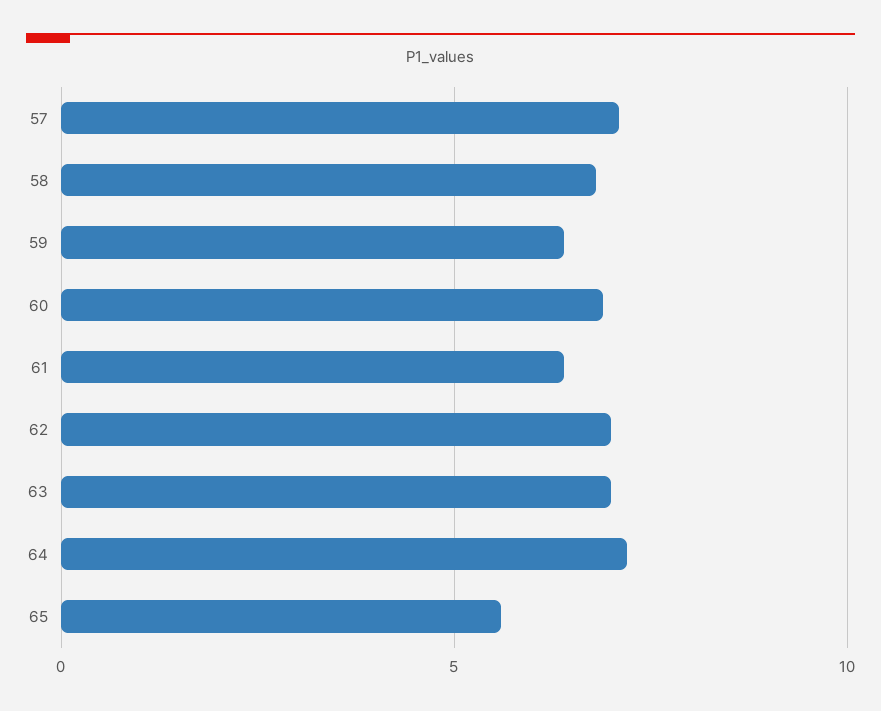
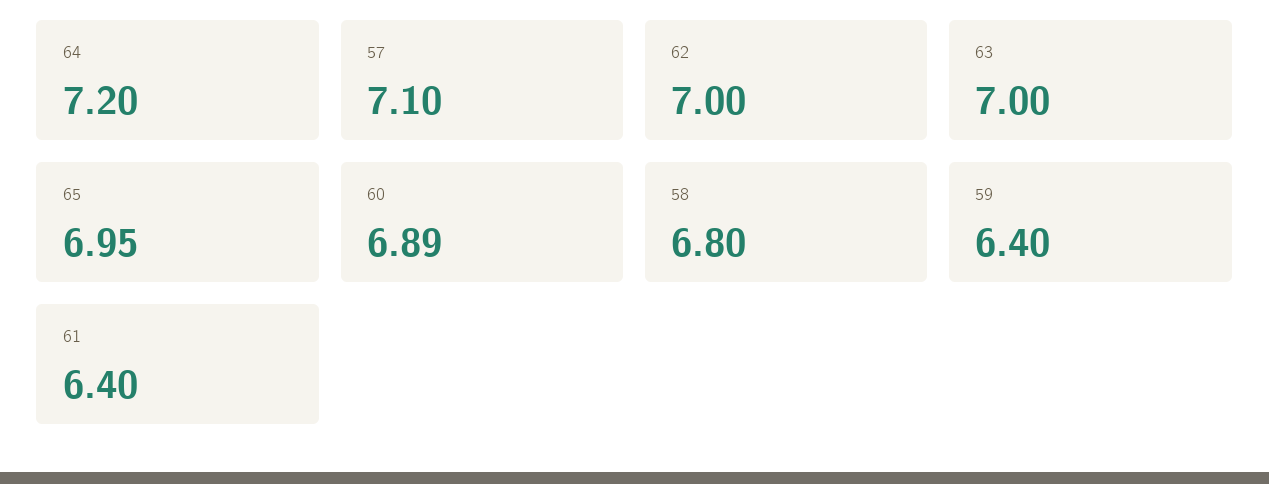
65: 5.5 -> 6.95

